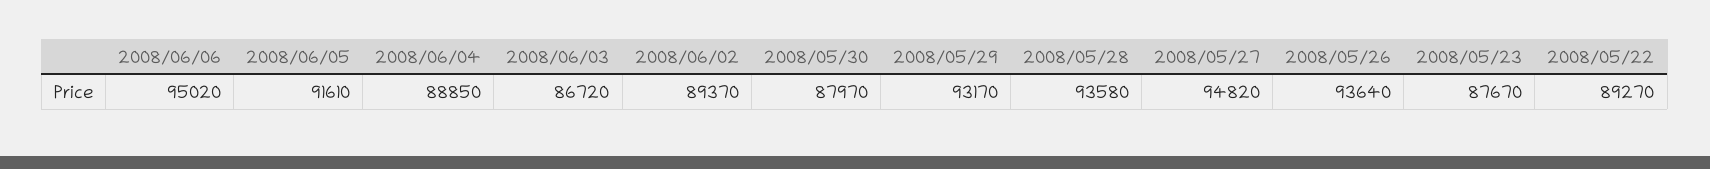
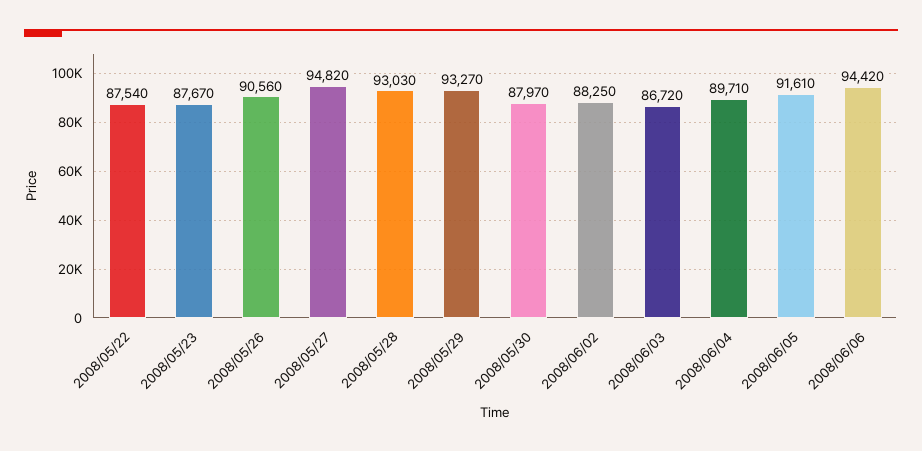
2008/06/06: 95020 -> 94420
2008/06/04: 88850 -> 89710
2008/06/02: 89370 -> 88250
2008/05/29: 93170 -> 93270
2008/05/28: 93580 -> 93030
2008/05/26: 93640 -> 90560
2008/05/22: 89270 -> 87540

